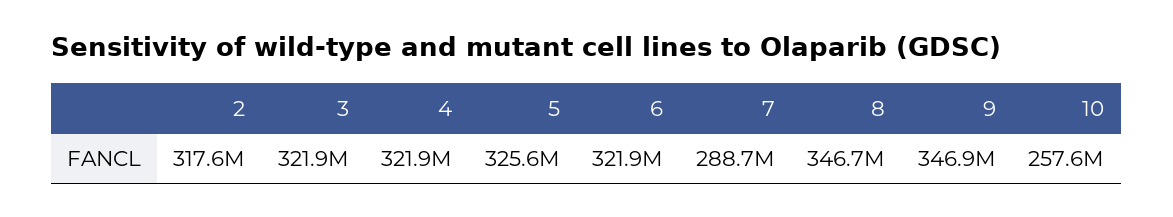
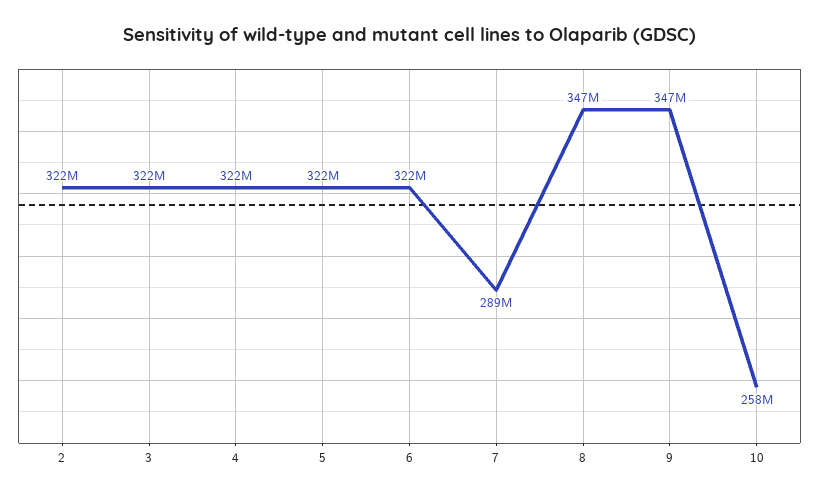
2: 317600000 -> 322000000
5: 325600000 -> 322000000

